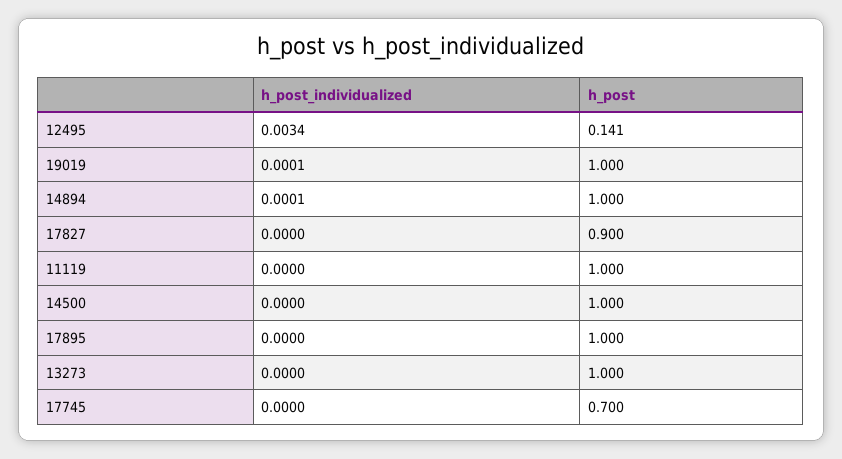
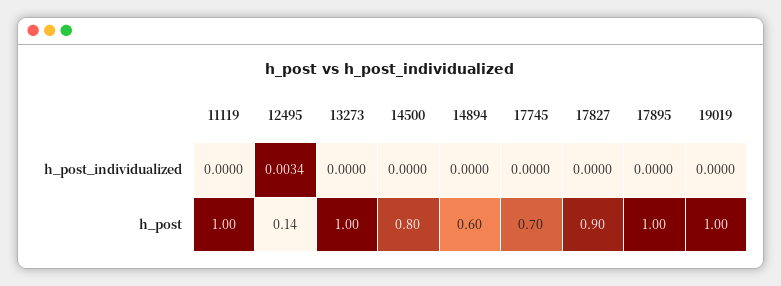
h_post_individualized, 19019: 0.0001 -> 0
h_post_individualized, 14894: 0.0001 -> 0
h_post, 14894: 1 -> 0.6
h_post, 14500: 1 -> 0.8

